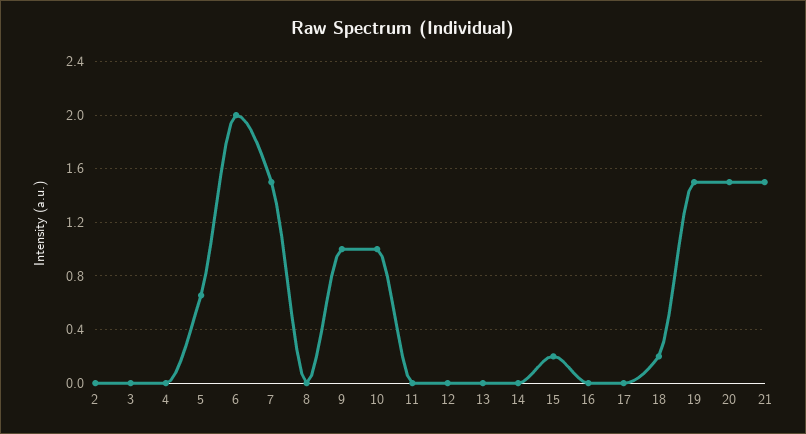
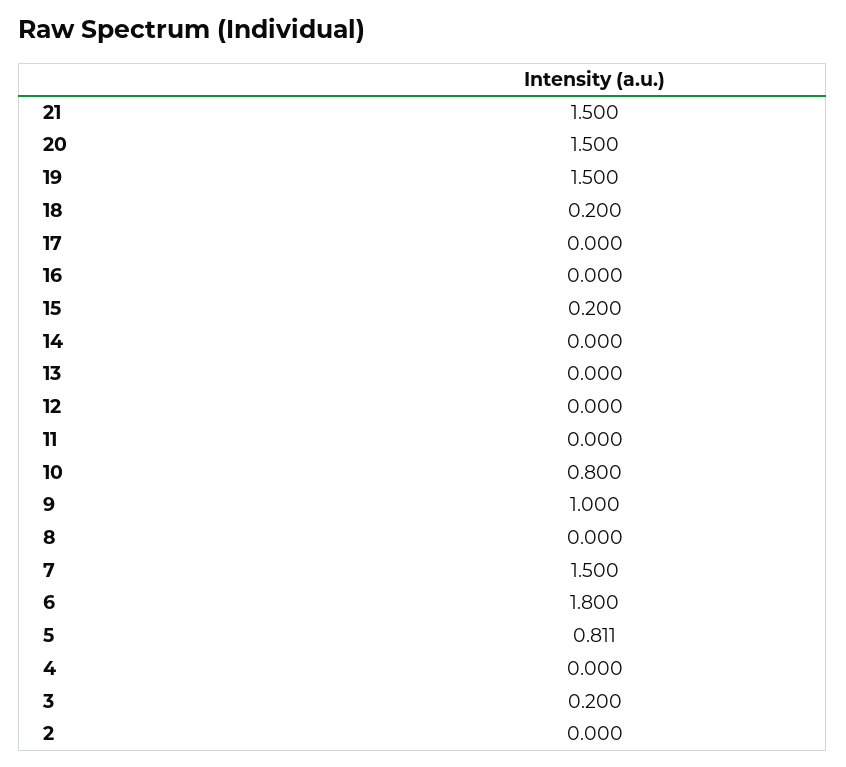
3: 0 -> 0.2
5: 0.65 -> 0.811
6: 2 -> 1.8
10: 1 -> 0.8

